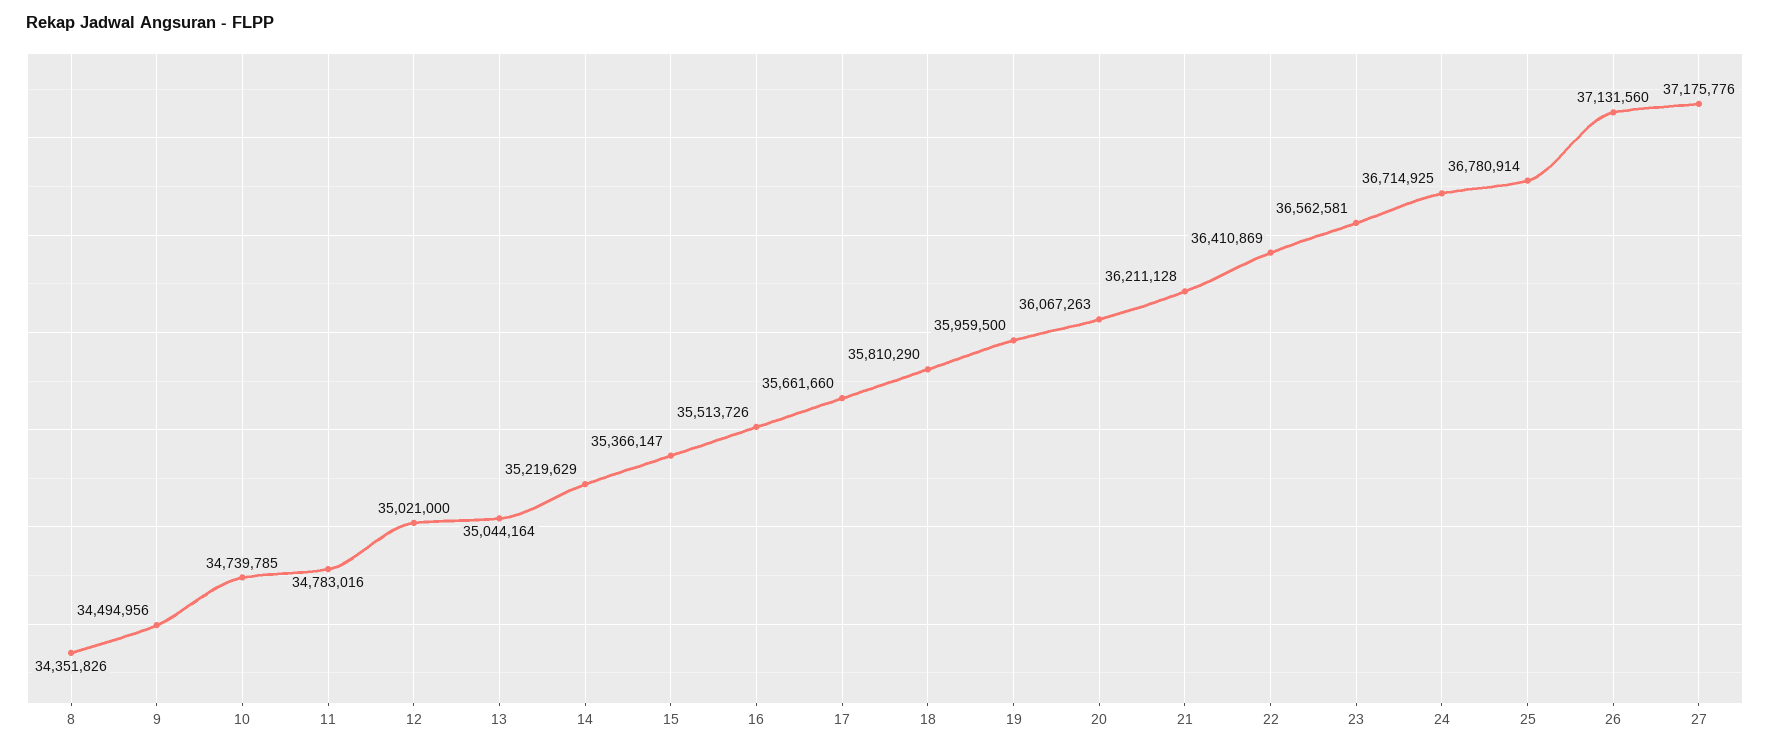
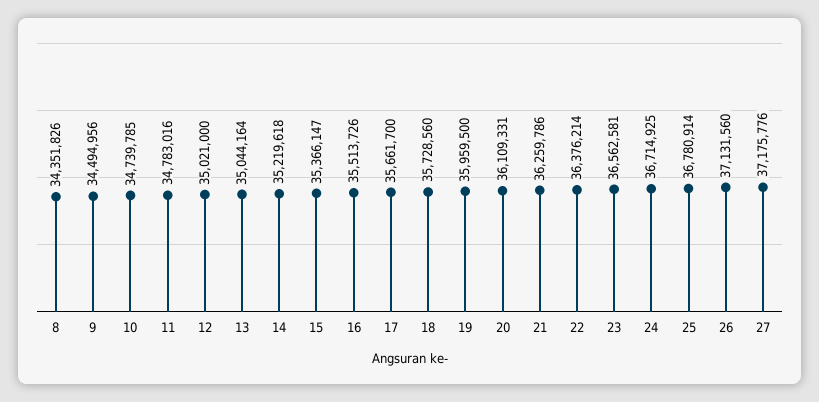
14: 35219629 -> 35219618
17: 35661660 -> 35661700
18: 35810290 -> 35728560
20: 36067263 -> 36109331
21: 36211128 -> 36259786
22: 36410869 -> 36376214

